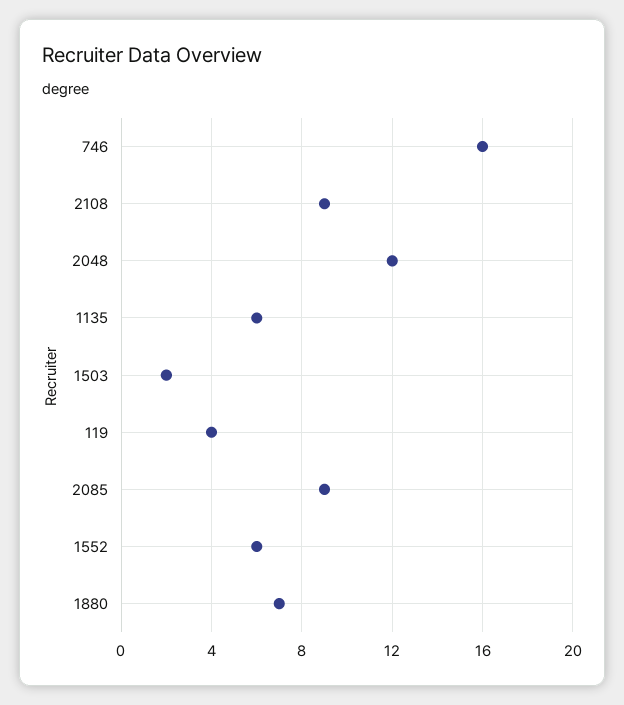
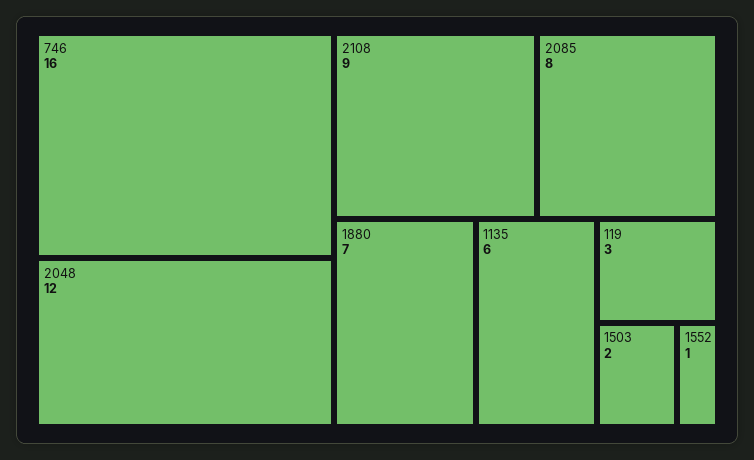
119: 4 -> 3
2085: 9 -> 8
1552: 6 -> 1

